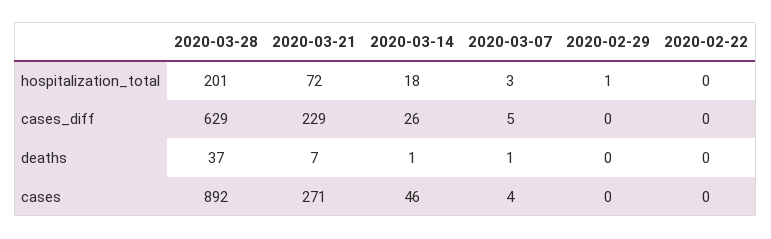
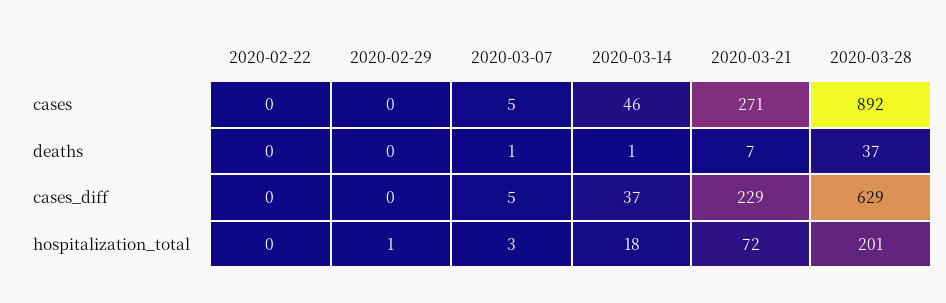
2020-03-14, cases_diff: 26 -> 37
2020-03-07, cases: 4 -> 5

